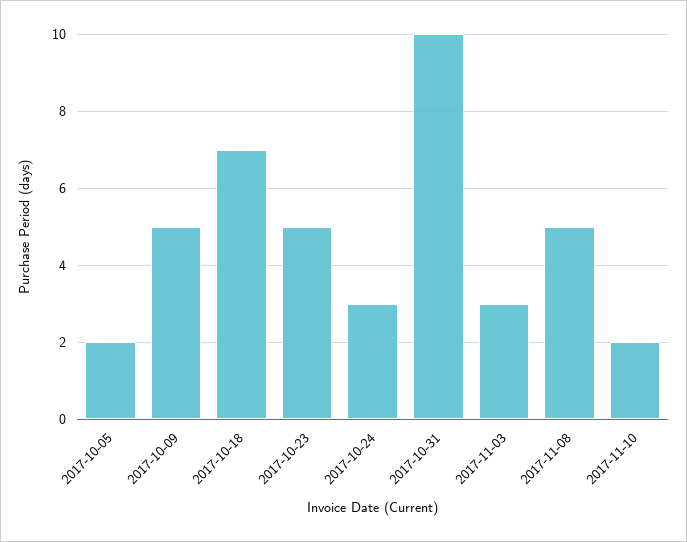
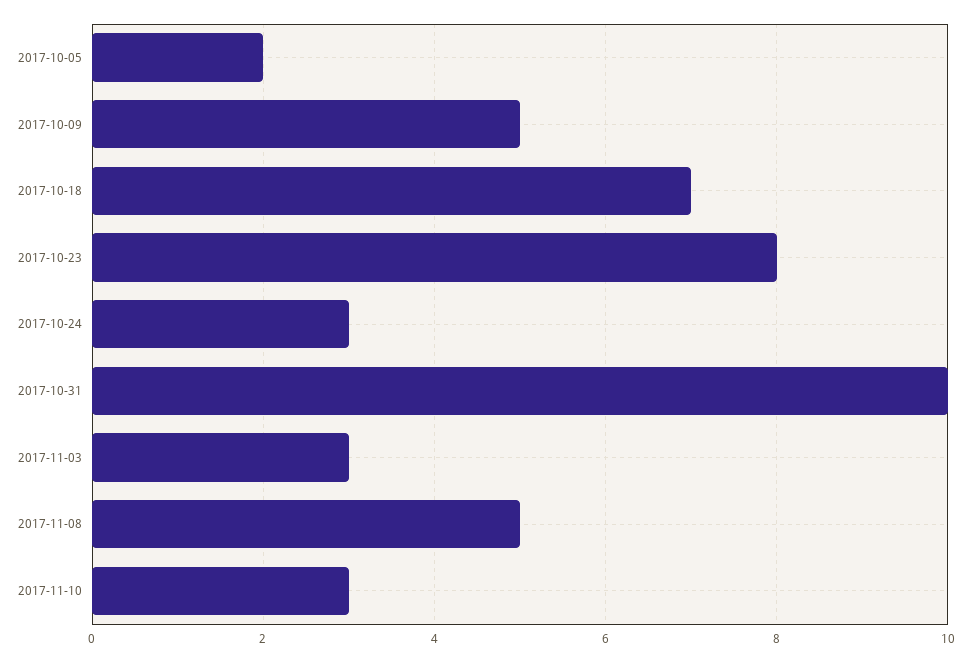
2017-10-23: 5 -> 8
2017-11-10: 2 -> 3

